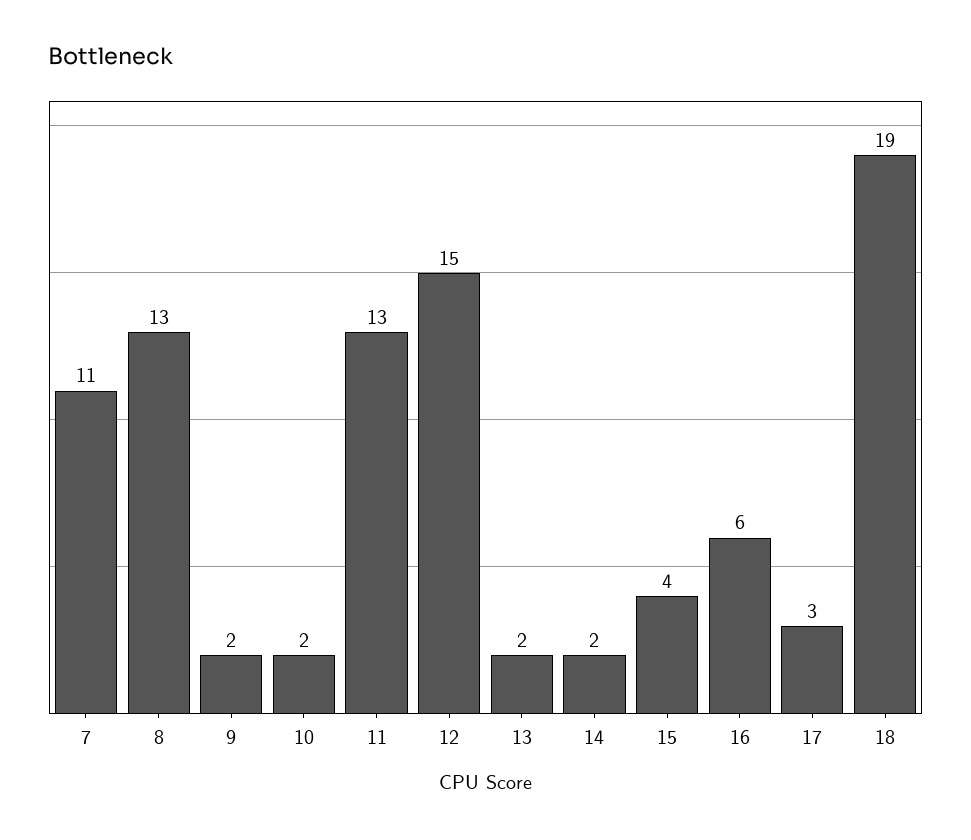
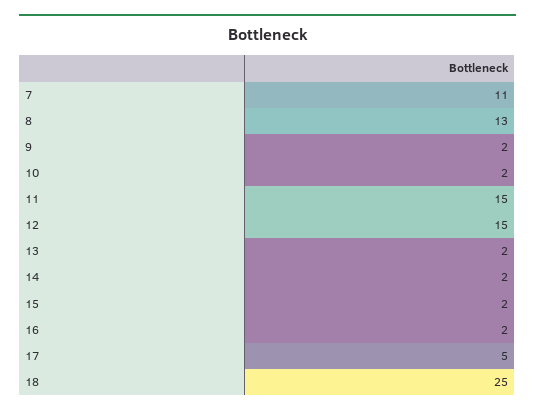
11: 13 -> 15
15: 4 -> 2
16: 6 -> 2
17: 3 -> 5
18: 19 -> 25

